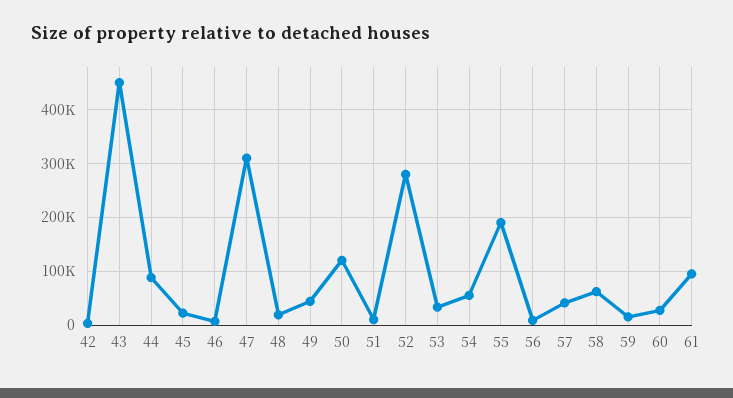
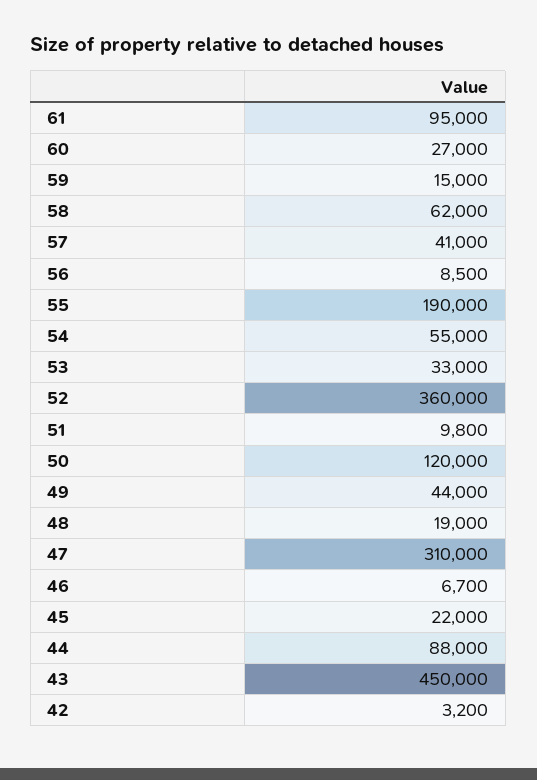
52: 280000 -> 360000

